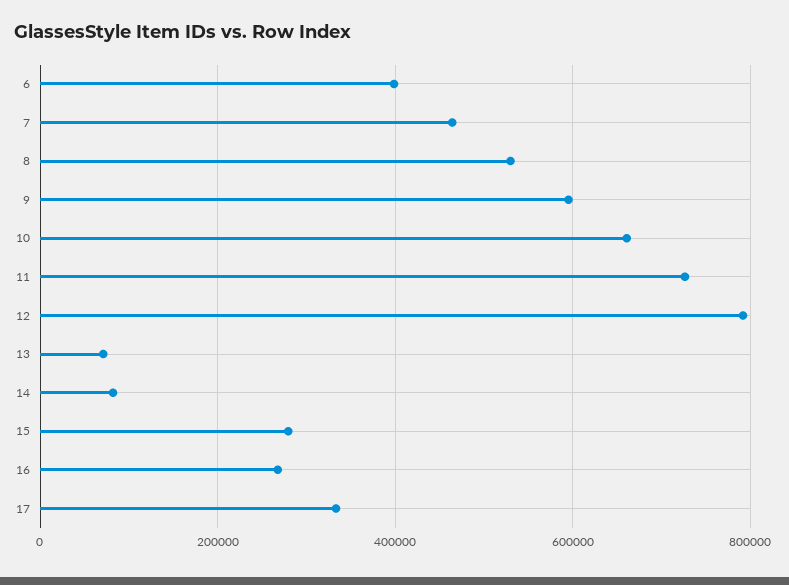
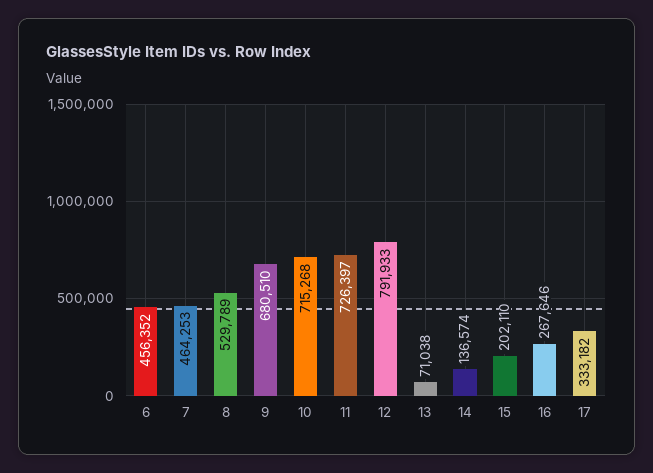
6: 400000 -> 456352
9: 600000 -> 680510
10: 660000 -> 715268
14: 80000 -> 136574
15: 280000 -> 202110

